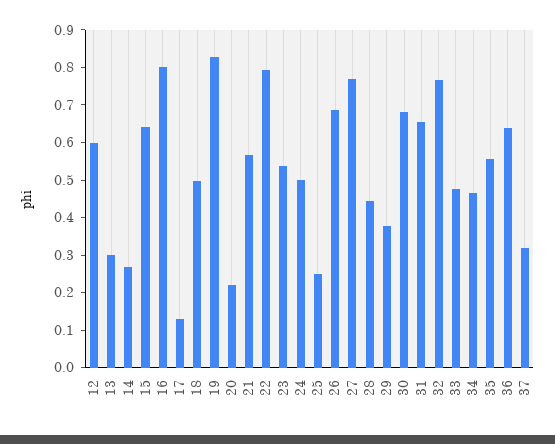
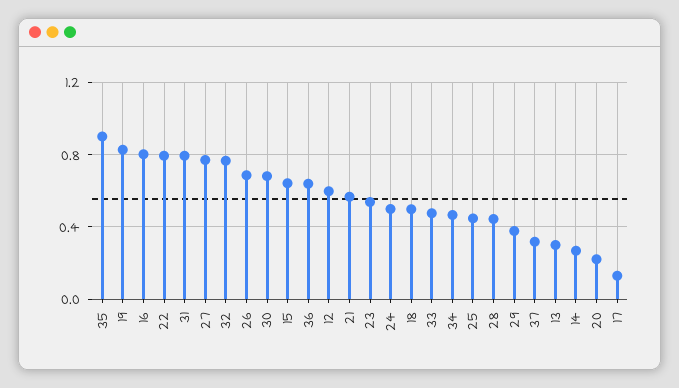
25: 0.25 -> 0.45
31: 0.65 -> 0.8
35: 0.55 -> 0.9

